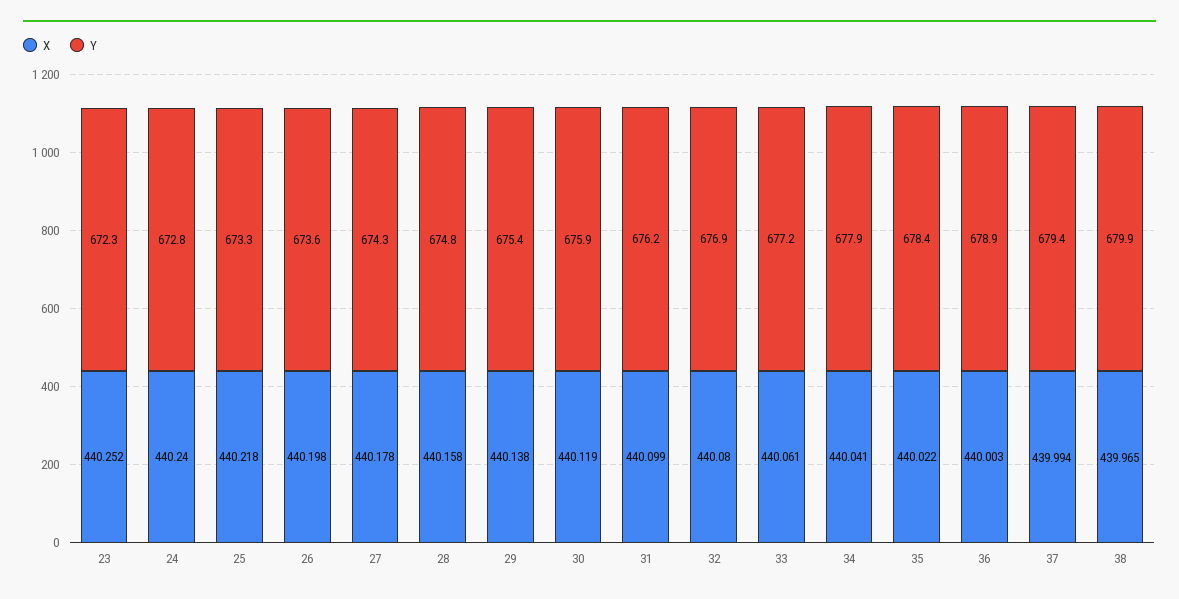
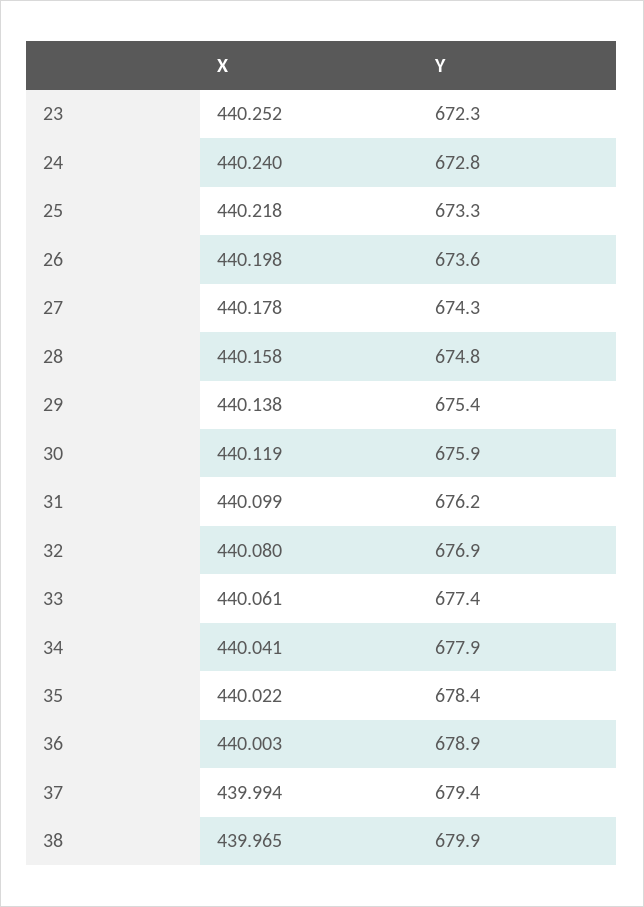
Y, 33: 677.2 -> 677.4

